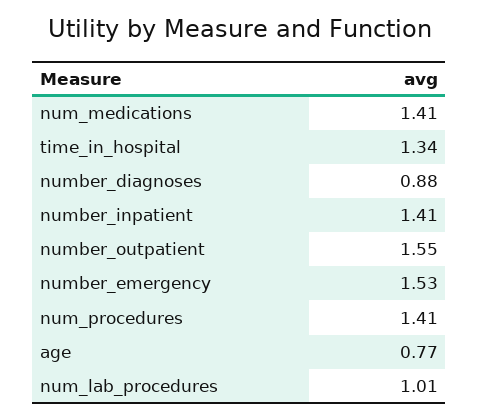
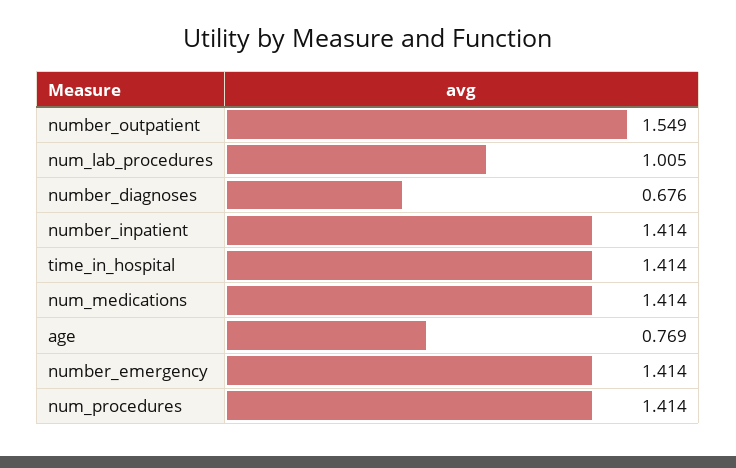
time_in_hospital: 1.34 -> 1.414
number_diagnoses: 0.88 -> 0.676
number_emergency: 1.53 -> 1.414

